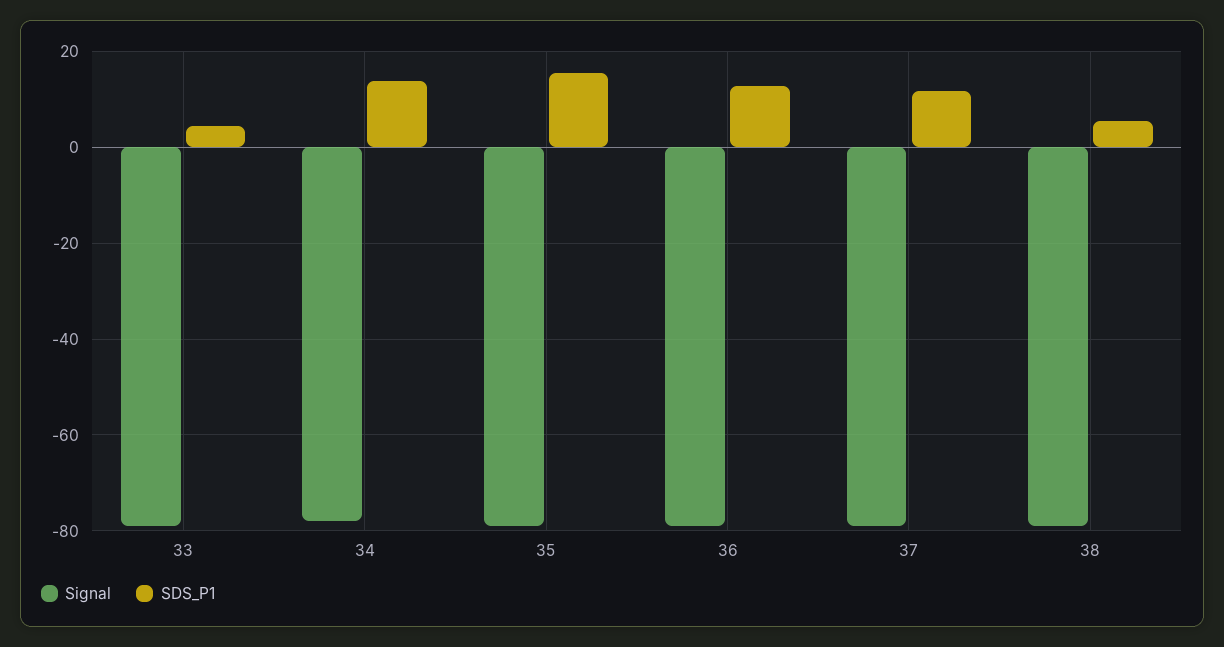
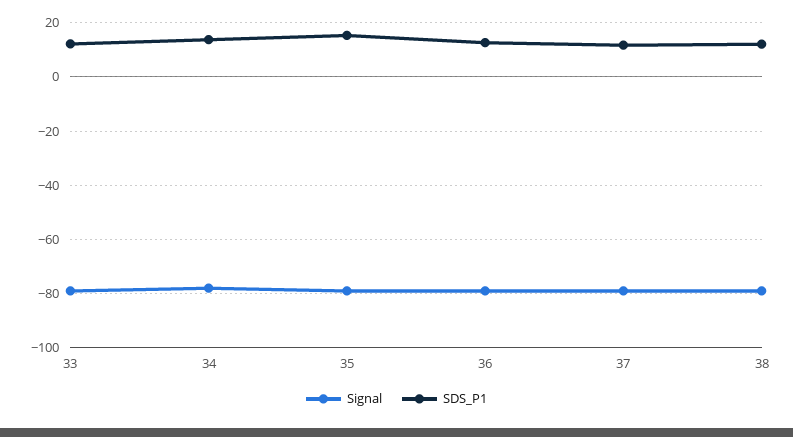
SDS_P1, 33: 4 -> 12.5
SDS_P1, 38: 6 -> 12.5

